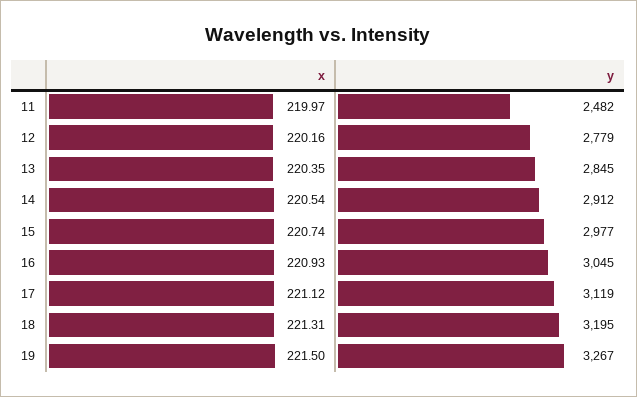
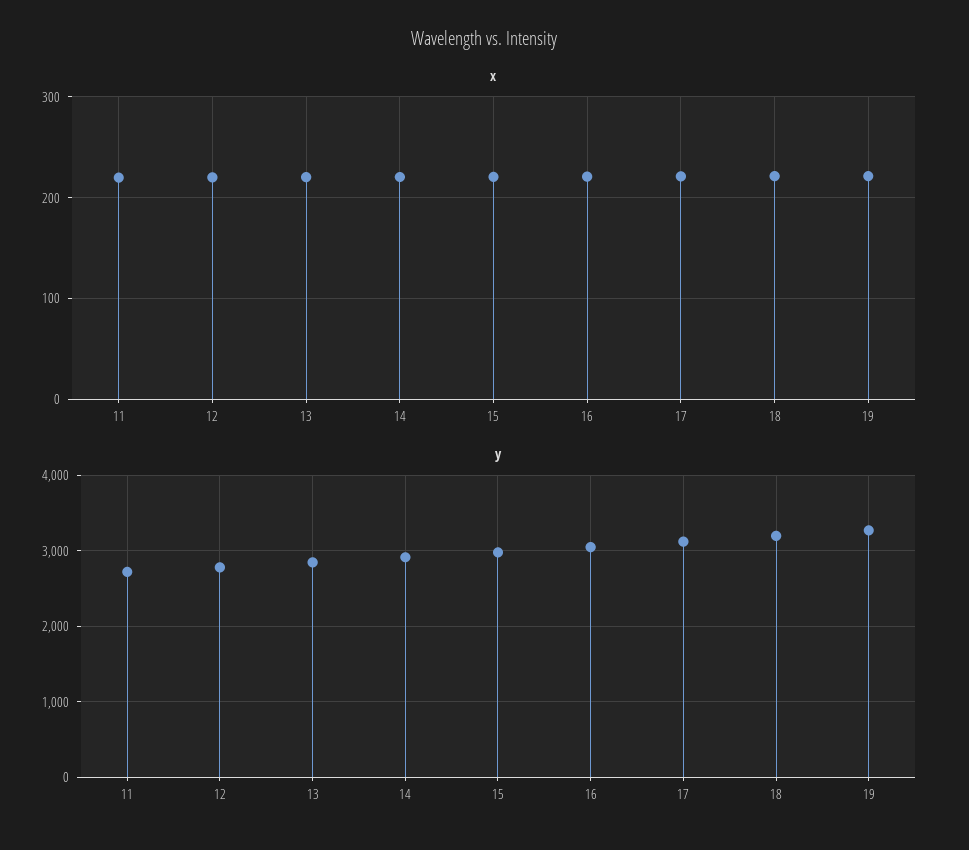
y, 11: 2482 -> 2700

